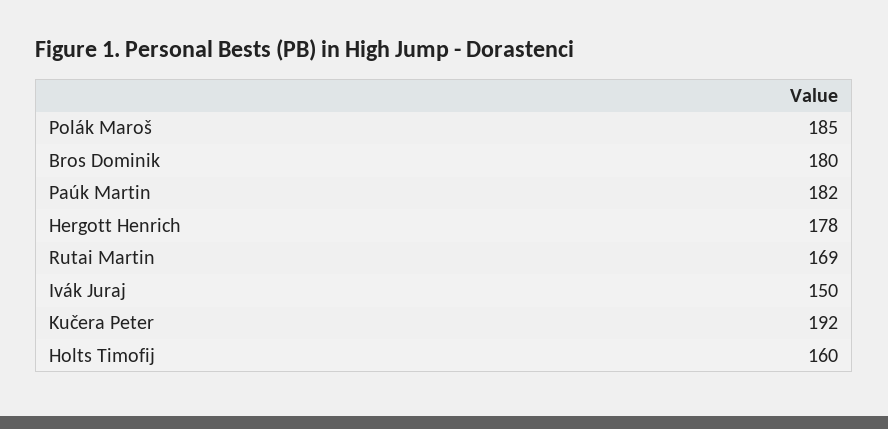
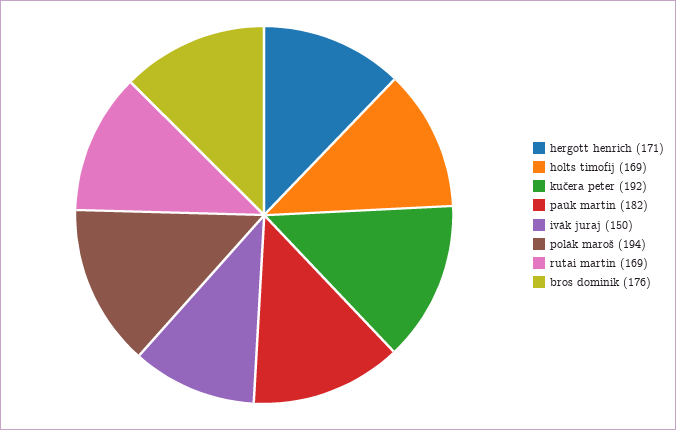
Polák Maroš: 185 -> 194
Bros Dominik: 180 -> 176
Hergott Henrich: 178 -> 171
Holts Timofij: 160 -> 169

